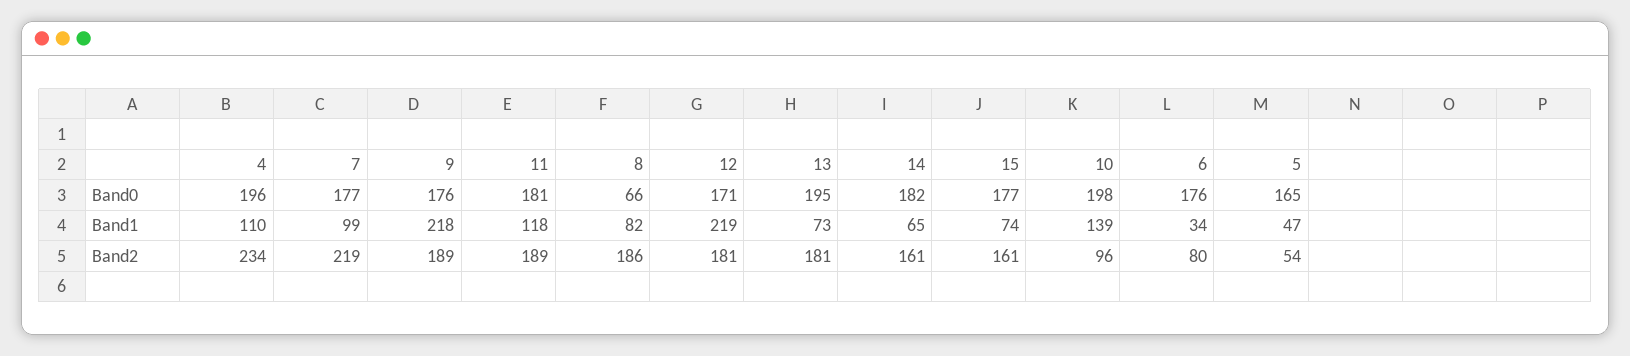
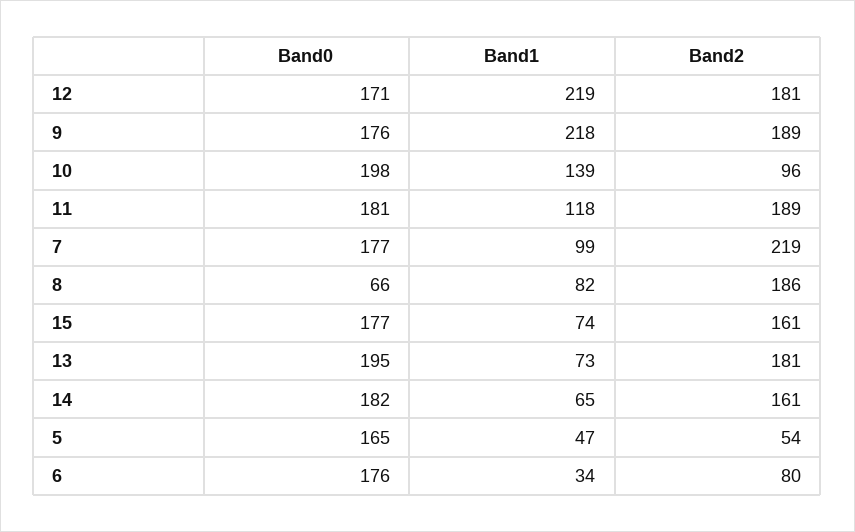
4, Band0: 196 -> none
4, Band1: 110 -> none
4, Band2: 234 -> none

